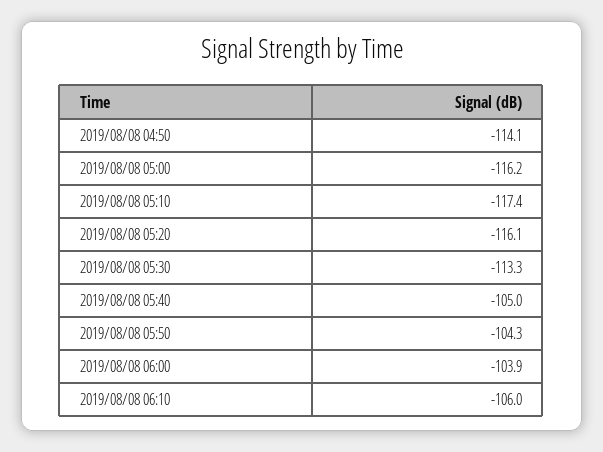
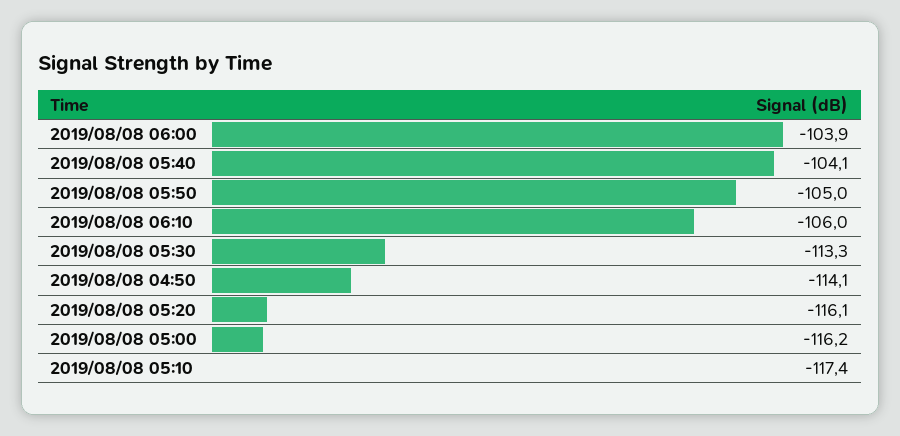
2019/08/08 05:40: -105 -> -104.1
2019/08/08 05:50: -104.3 -> -105

